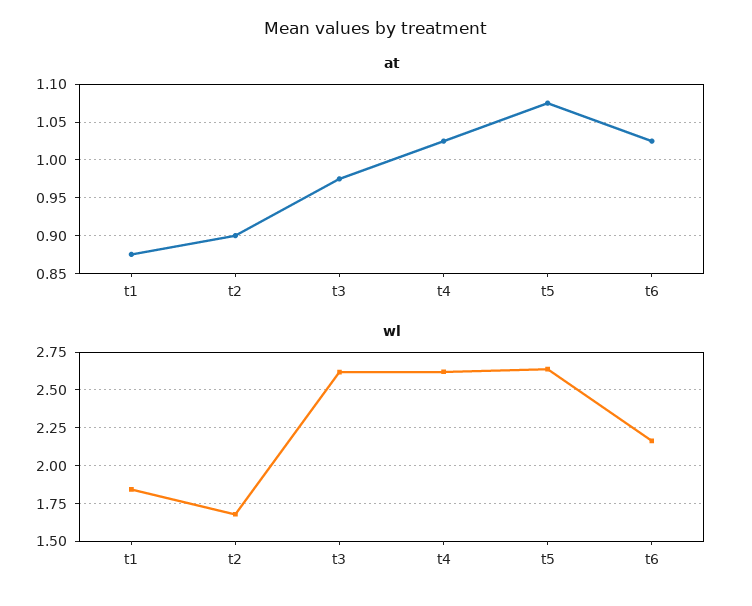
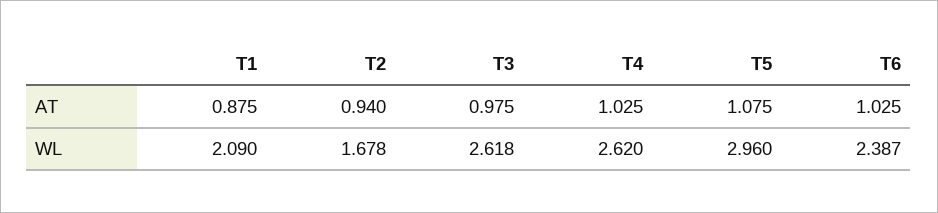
at, t2: 0.9 -> 0.94
wl, t1: 1.85 -> 2.09
wl, t5: 2.65 -> 2.96
wl, t6: 2.15 -> 2.387

